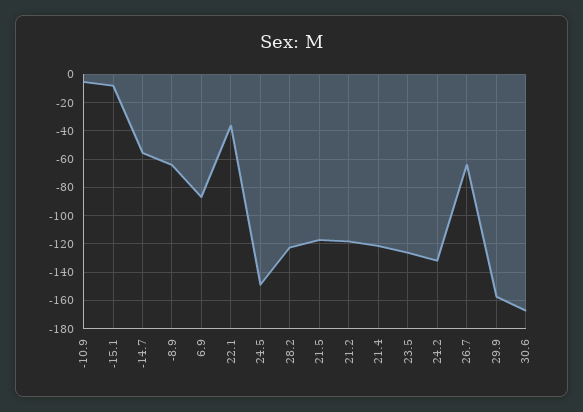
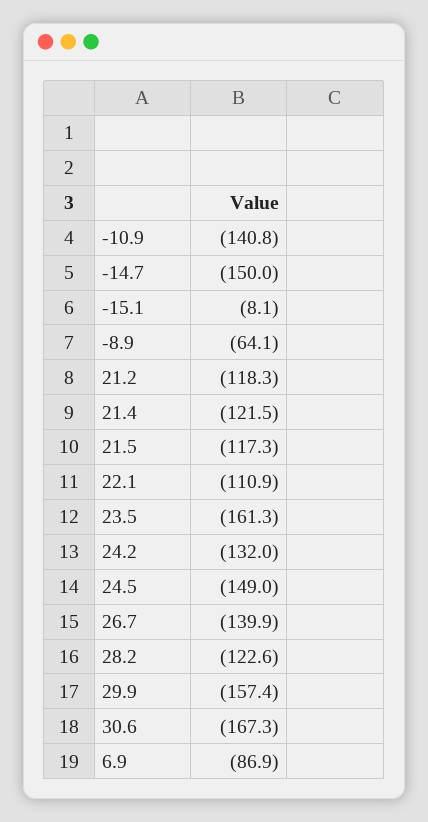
-10.9: -5 -> -140.8
-14.7: -55 -> -150
22.1: -35 -> -110.9
23.5: -125 -> -161.3
26.7: -65 -> -139.9

